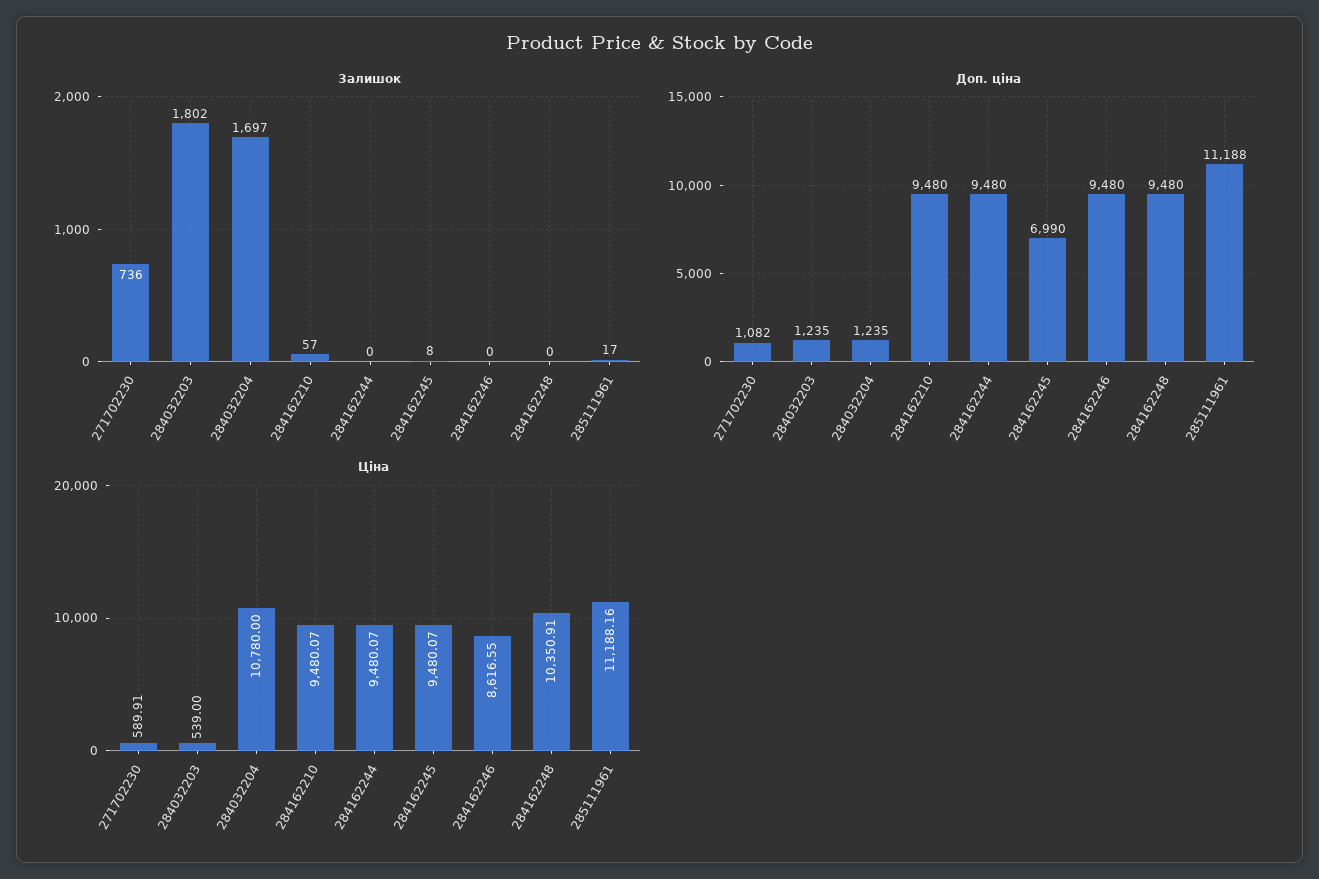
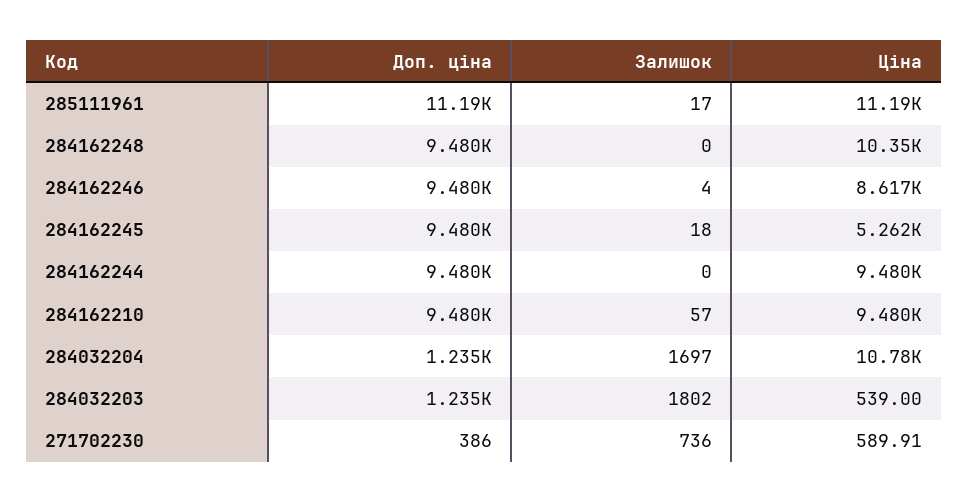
Залишок, 284162245: 8 -> 18
Залишок, 284162246: 0 -> 4
Доп. ціна, 271702230: 1082 -> 386
Доп. ціна, 284162245: 6990 -> 9480
Ціна, 284162245: 9480.07 -> 5262

